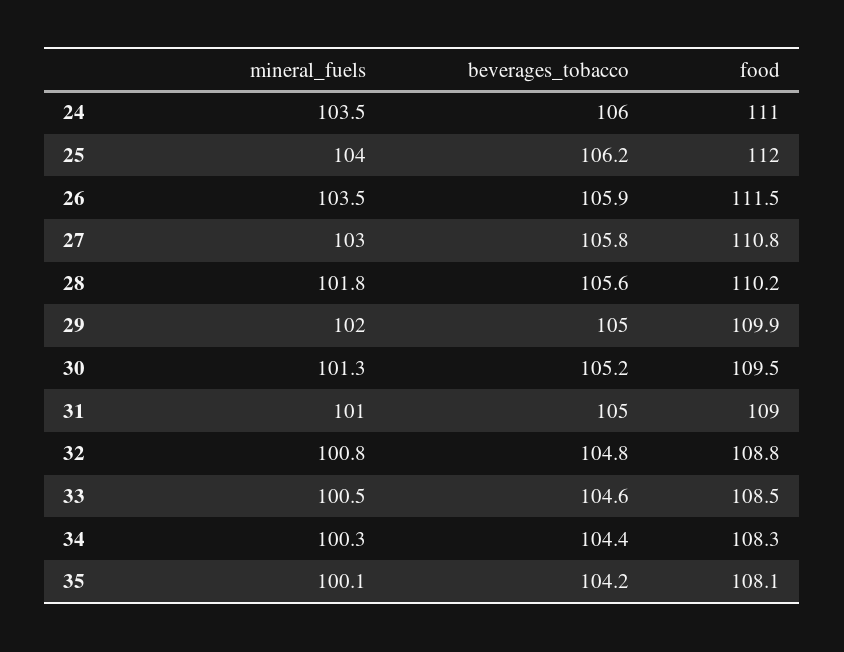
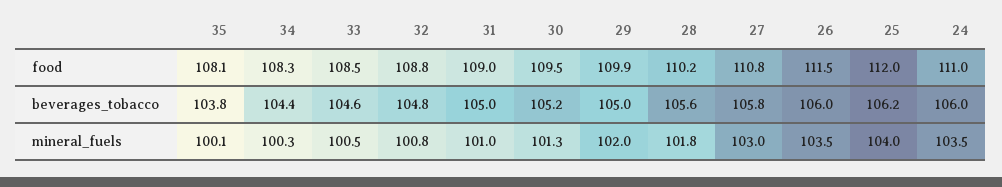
beverages_tobacco, 26: 105.9 -> 106
beverages_tobacco, 35: 104.2 -> 103.8

